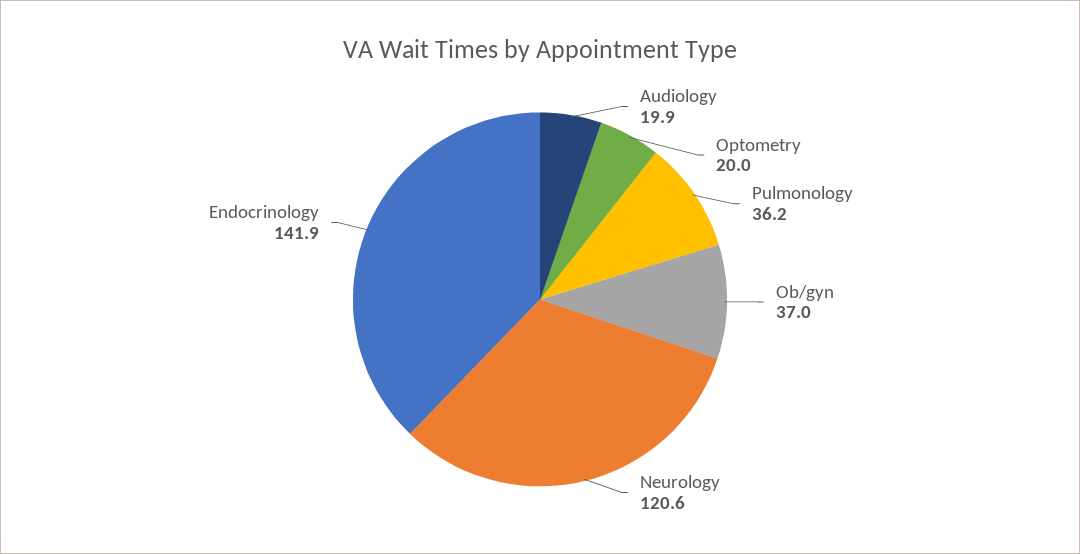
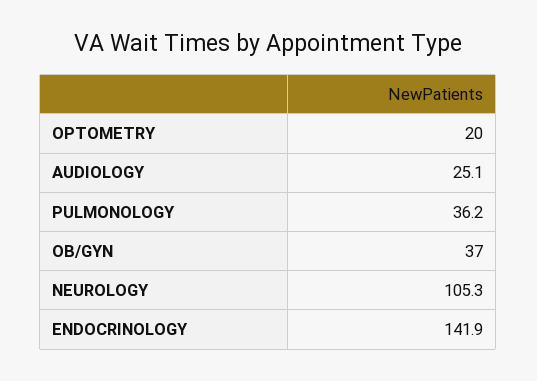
Audiology: 19.9 -> 25.1
Neurology: 120.6 -> 105.3

